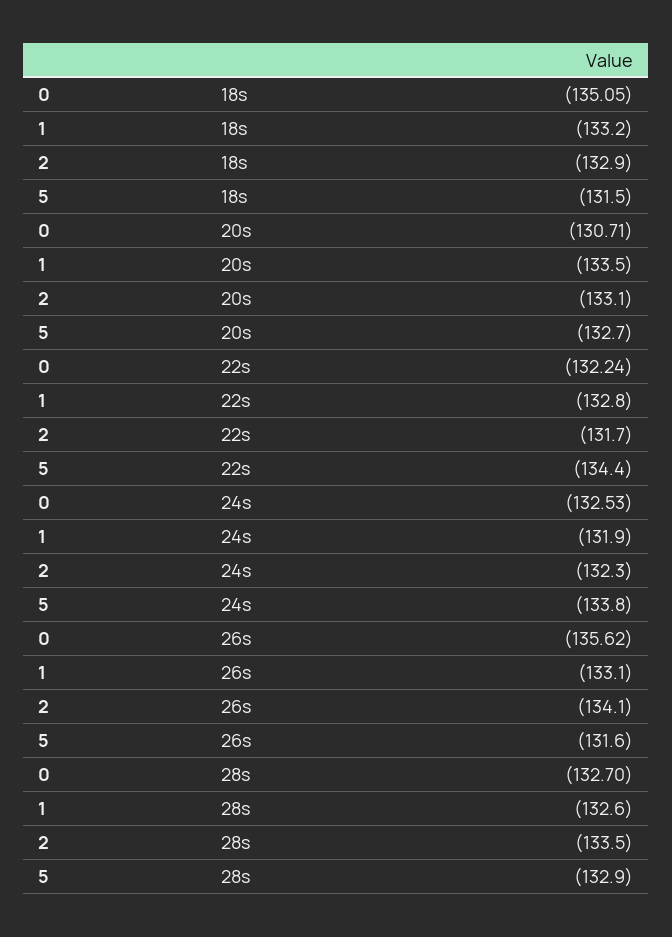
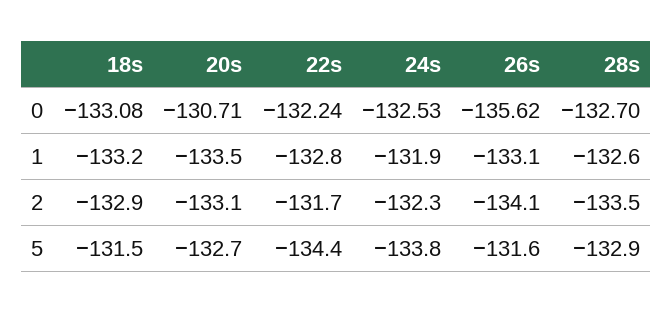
0, 18s: -135.05 -> -133.08

